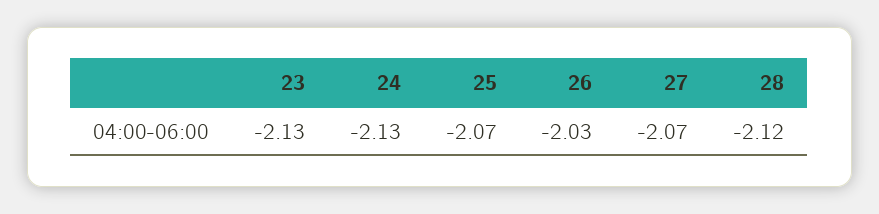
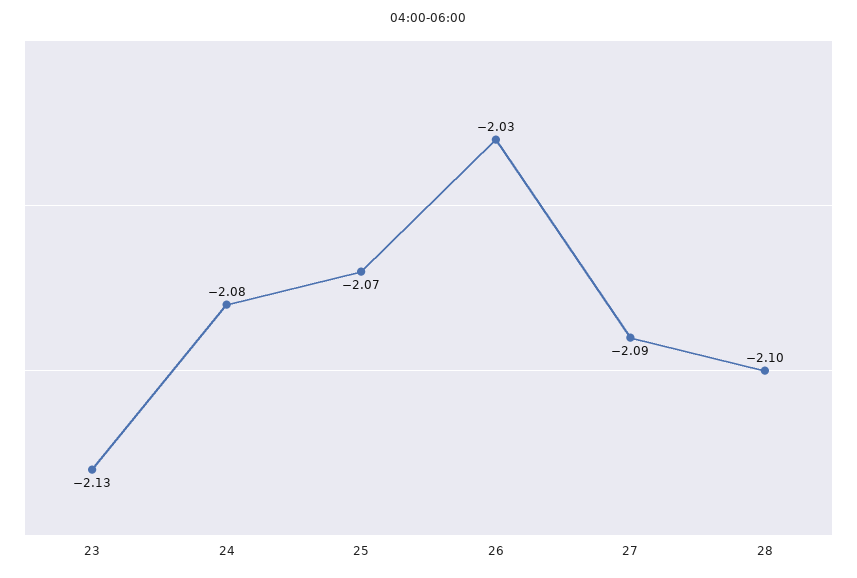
24: -2.13 -> -2.08
27: -2.07 -> -2.09
28: -2.12 -> -2.1

